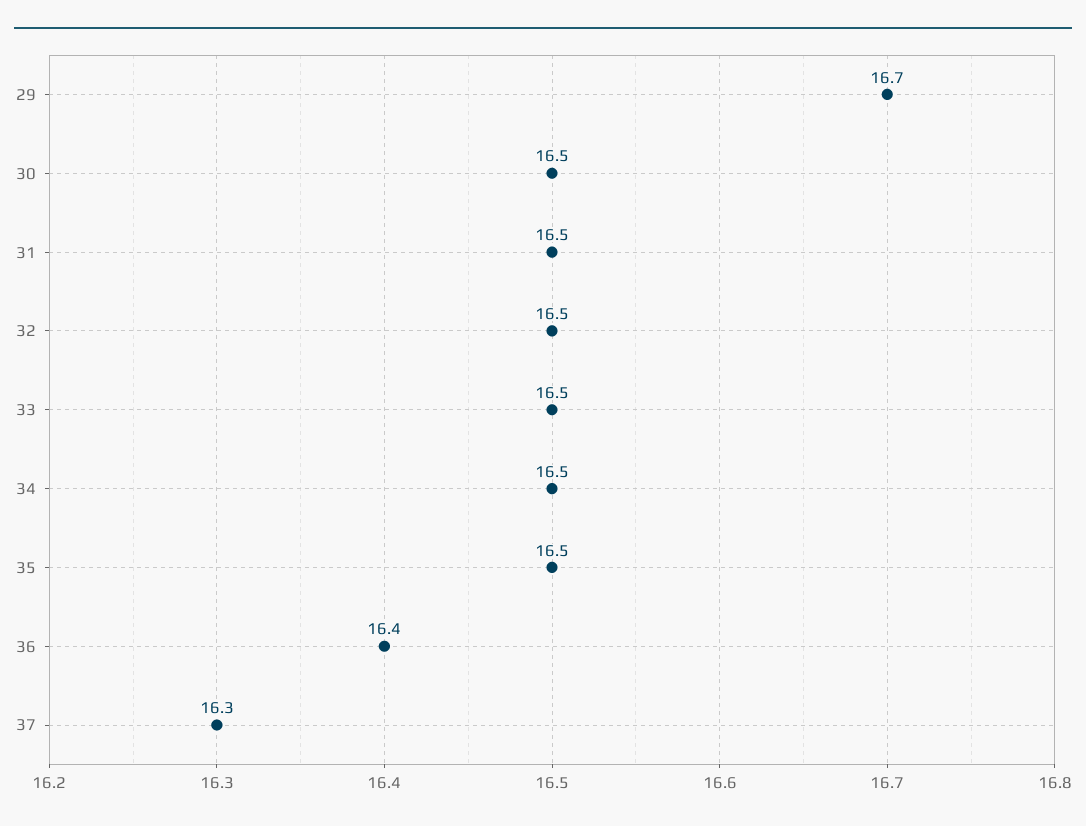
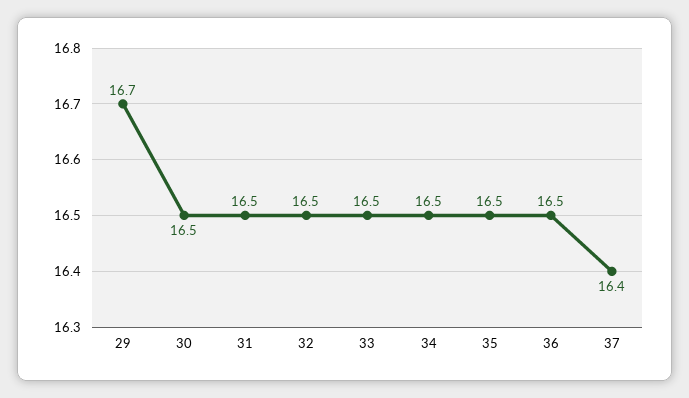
36: 16.4 -> 16.5
37: 16.3 -> 16.4

